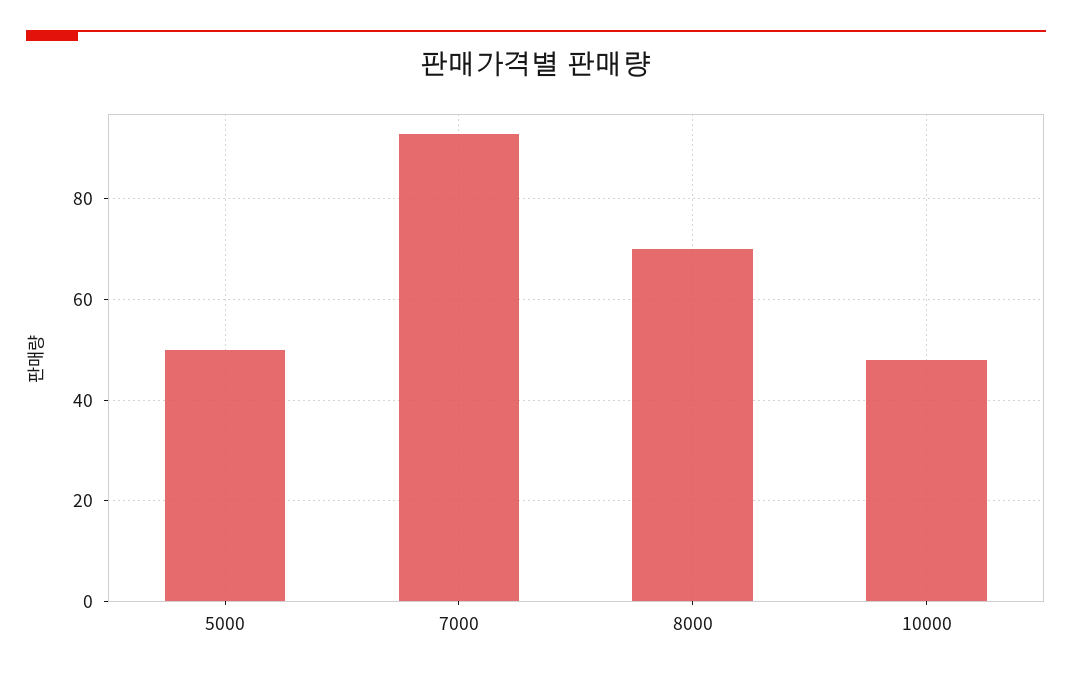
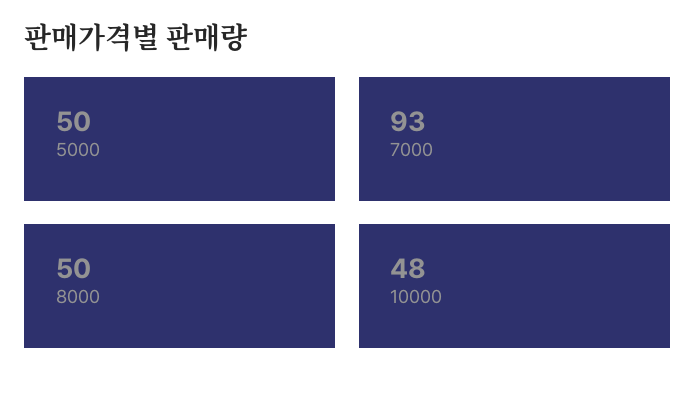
8000: 70 -> 50

